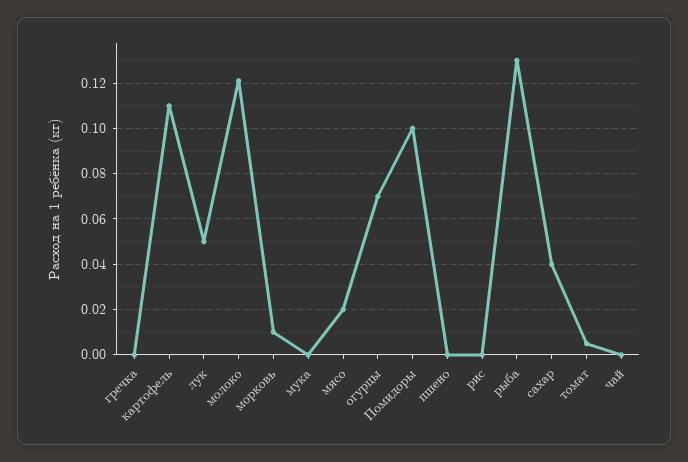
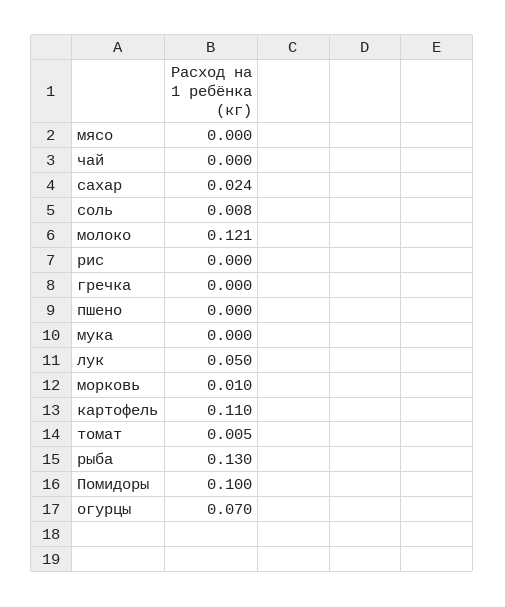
мясо: 0.02 -> 0
сахар: 0.04 -> 0.024
соль: none -> 0.008

